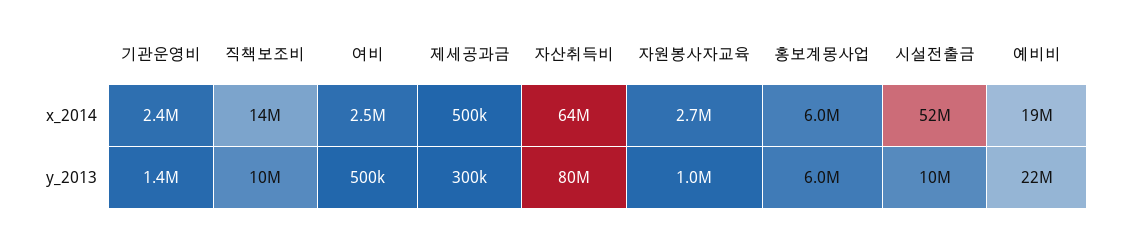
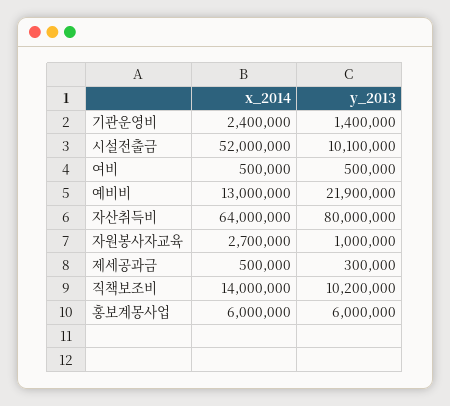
여비, x_2014: 2500000 -> 500000
예비비, x_2014: 19000000 -> 13000000

